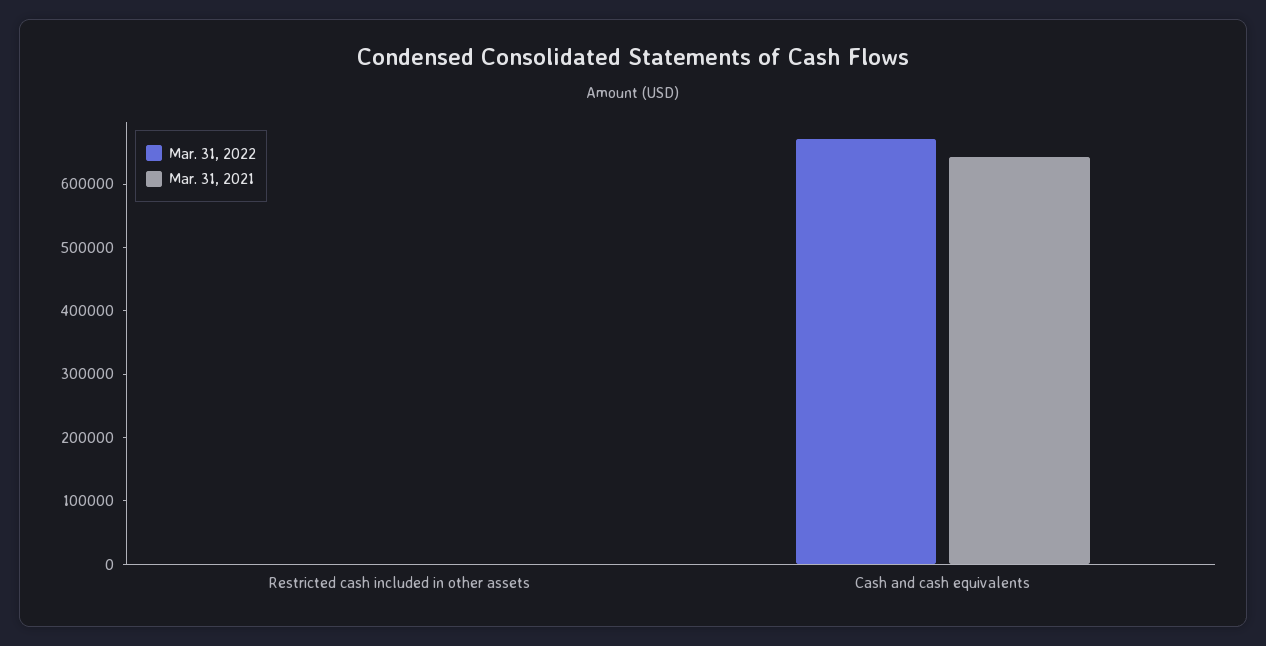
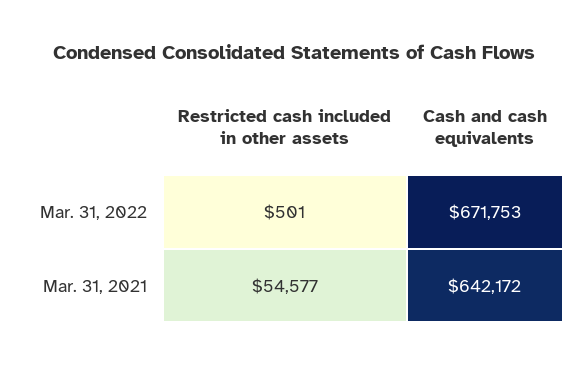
Mar. 31, 2021, Restricted cash included in other assets: 0 -> 54577

